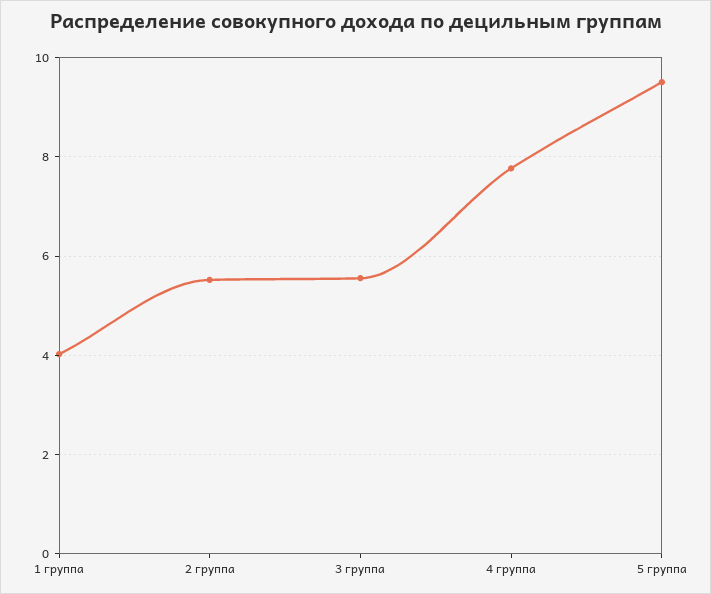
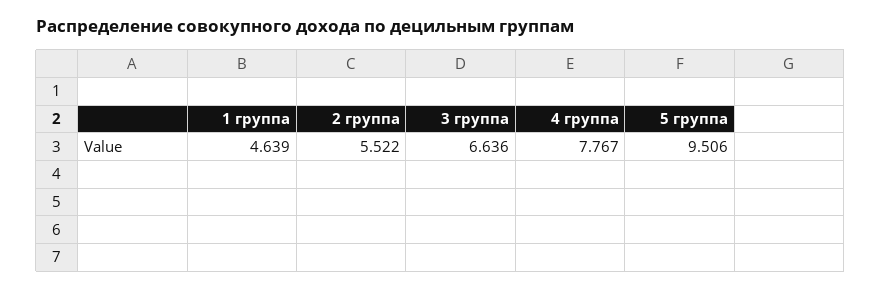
1 группа: 4 -> 4.639
3 группа: 5.6 -> 6.636

